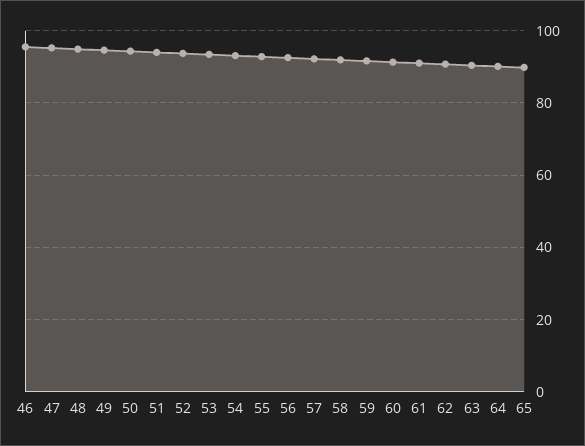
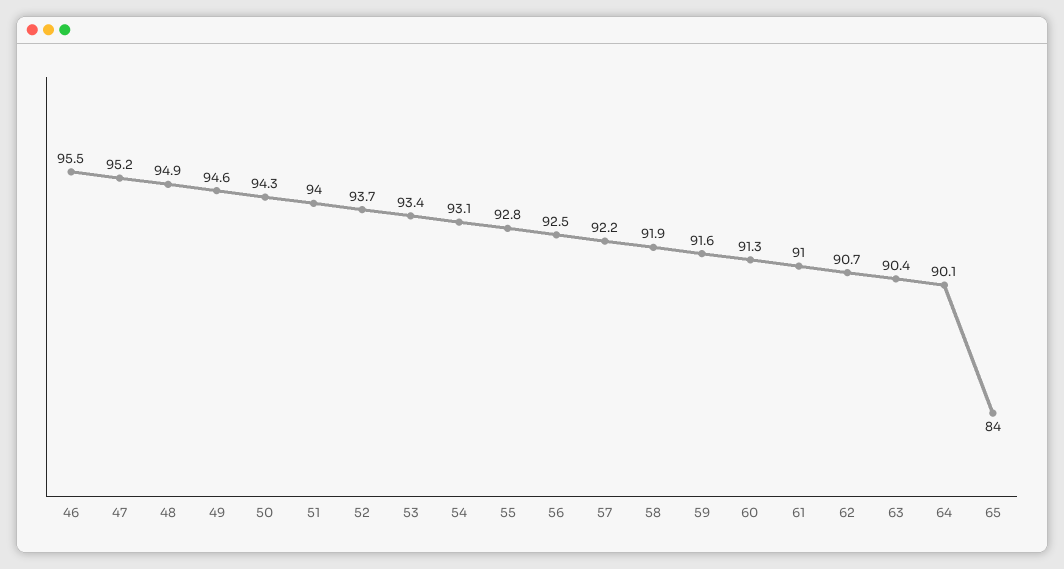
65: 90 -> 84

